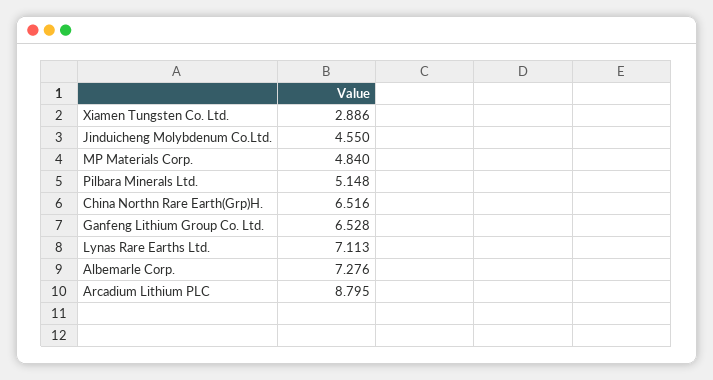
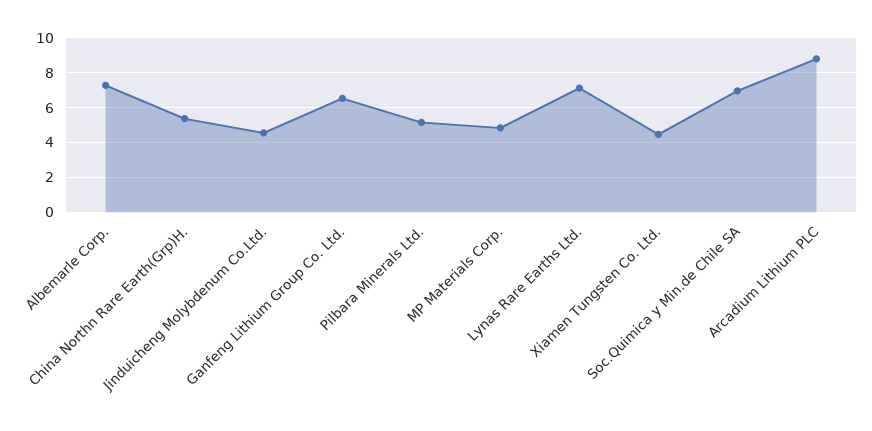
Xiamen Tungsten Co. Ltd.: 2.886 -> 4.5
China Northn Rare Earth(Grp)H.: 6.516 -> 5.5
Soc.Quimica y Min.de Chile SA: none -> 7

